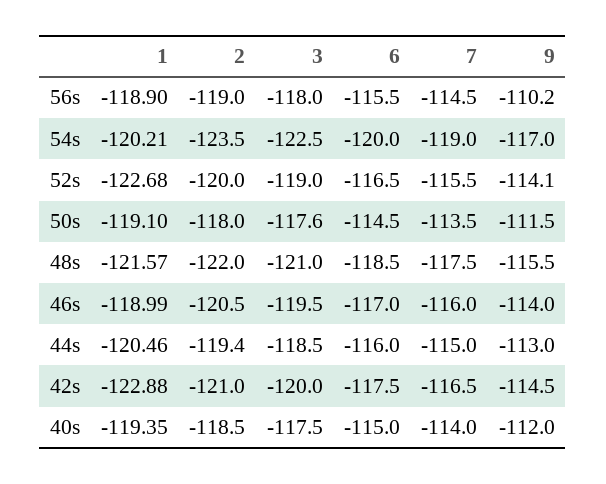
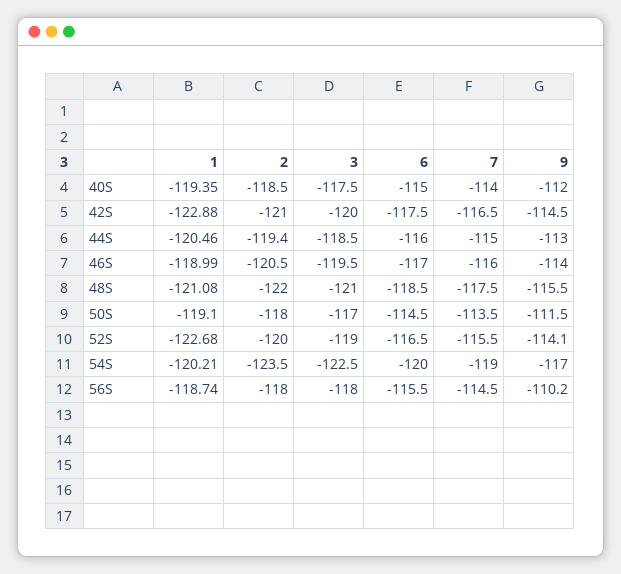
1, 56s: -118.9 -> -118.74
2, 56s: -119 -> -118
3, 50s: -117.6 -> -117
1, 48s: -121.57 -> -121.08

